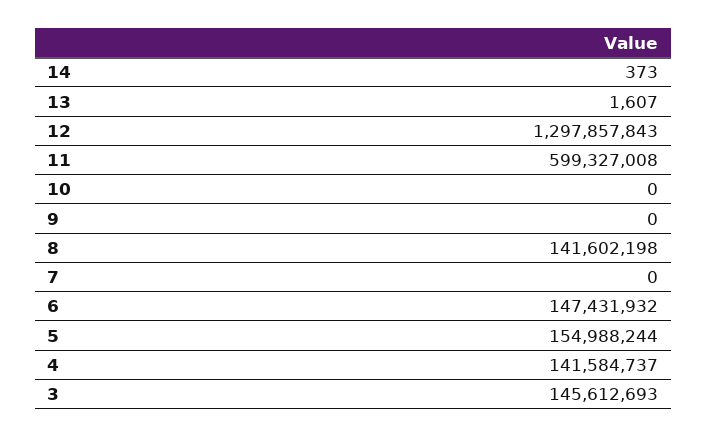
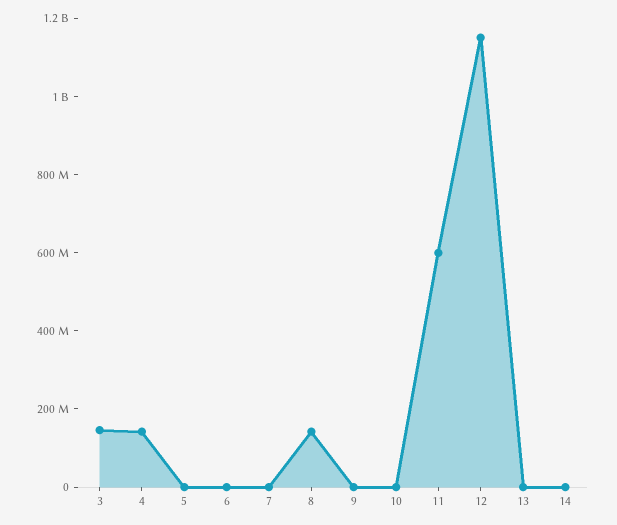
12: 1297857843 -> 1150000000
6: 147431932 -> 0
5: 154988244 -> 0

